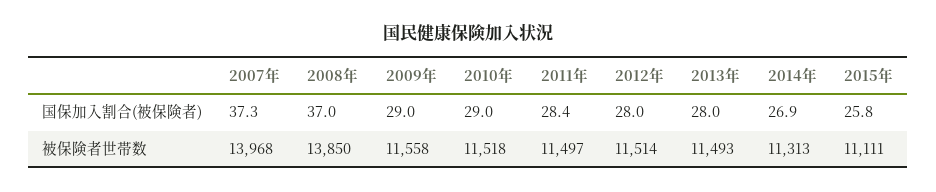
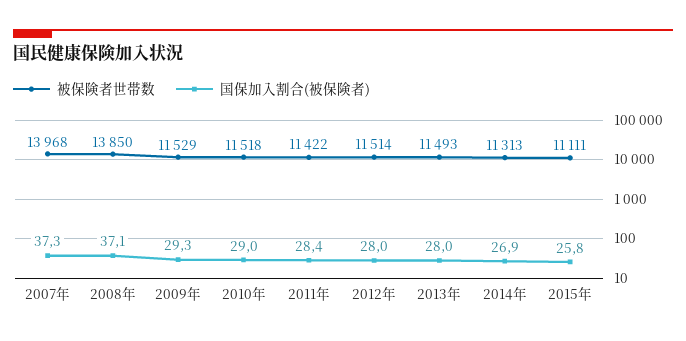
国保加入割合(被保険者), 2008年: 37 -> 37.1
国保加入割合(被保険者), 2009年: 29 -> 29.3
被保険者世帯数, 2009年: 11558 -> 11529
被保険者世帯数, 2011年: 11497 -> 11422

